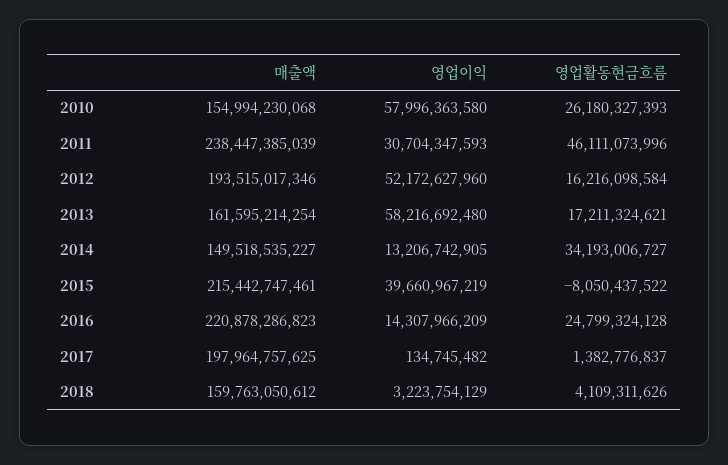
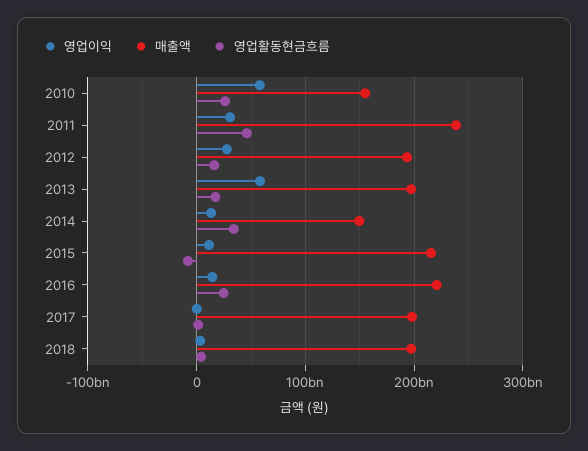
영업이익, 2012: 52172627960 -> 30000000000
매출액, 2013: 161595214254 -> 200000000000
영업이익, 2015: 39660967219 -> 10000000000
매출액, 2018: 159763050612 -> 200000000000

